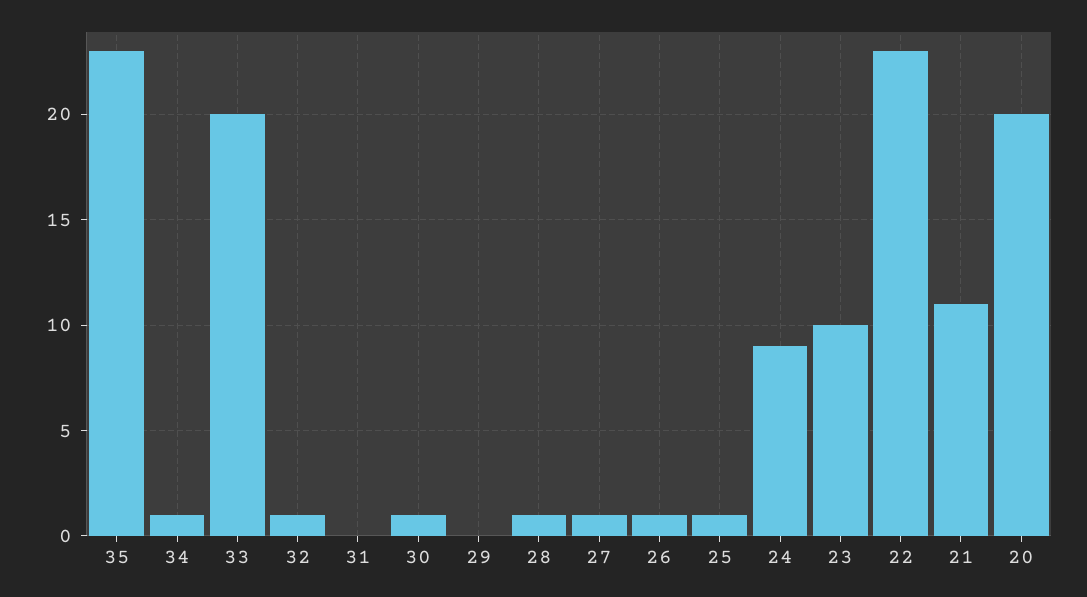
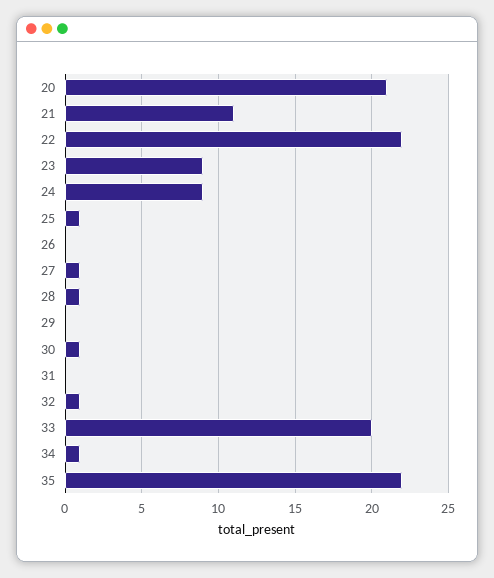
35: 23 -> 22
26: 1 -> 0
23: 10 -> 9
22: 23 -> 22
20: 20 -> 21

